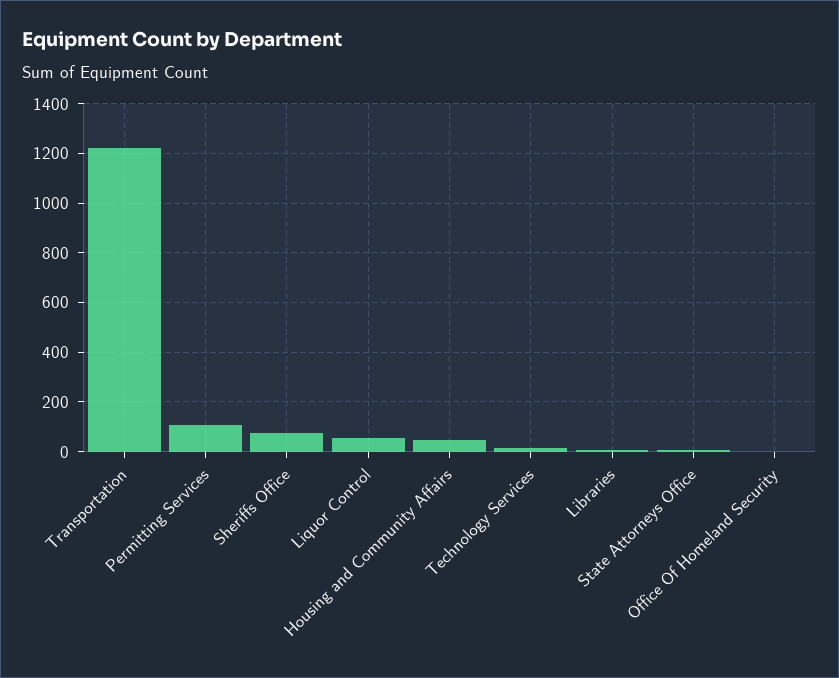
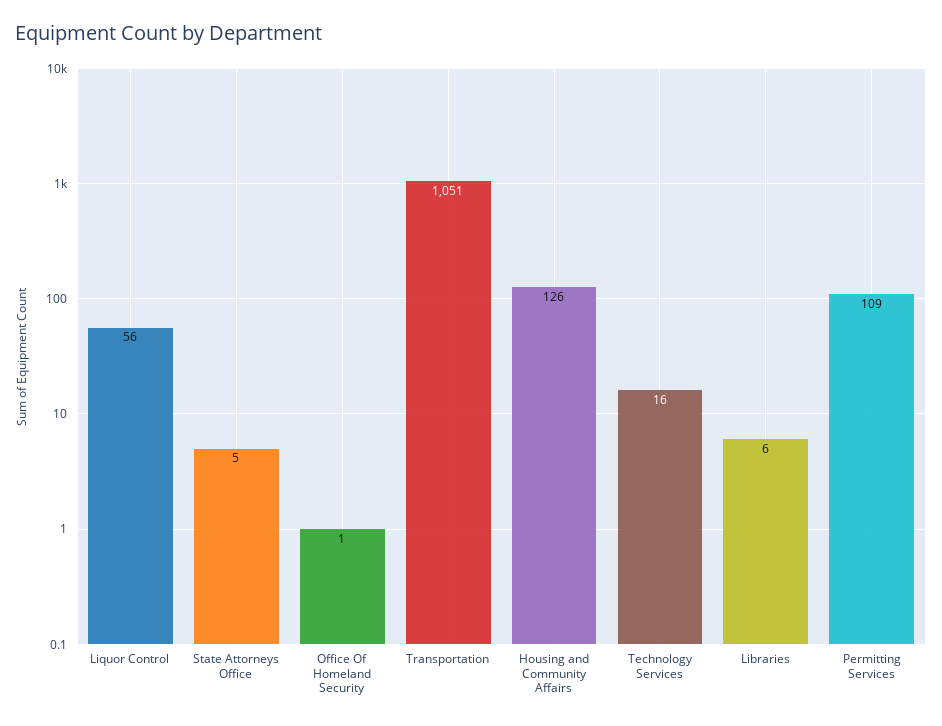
Transportation: 1225 -> 1051
Sheriffs Office: 75 -> none
Housing and Community Affairs: 50 -> 126

